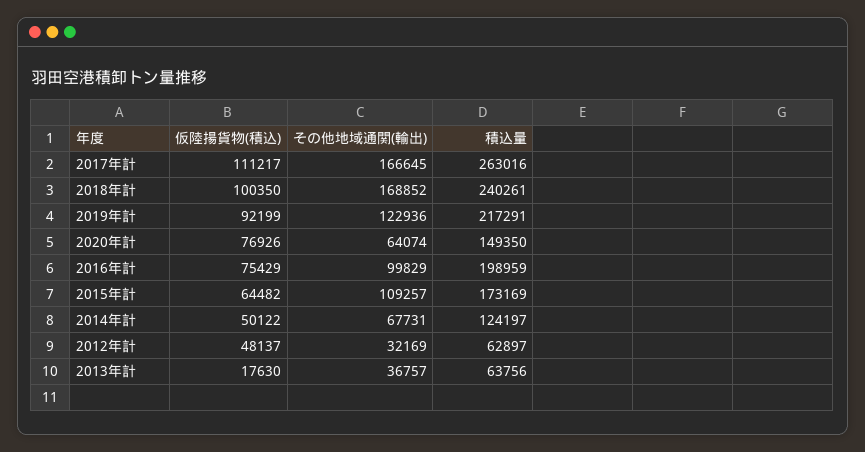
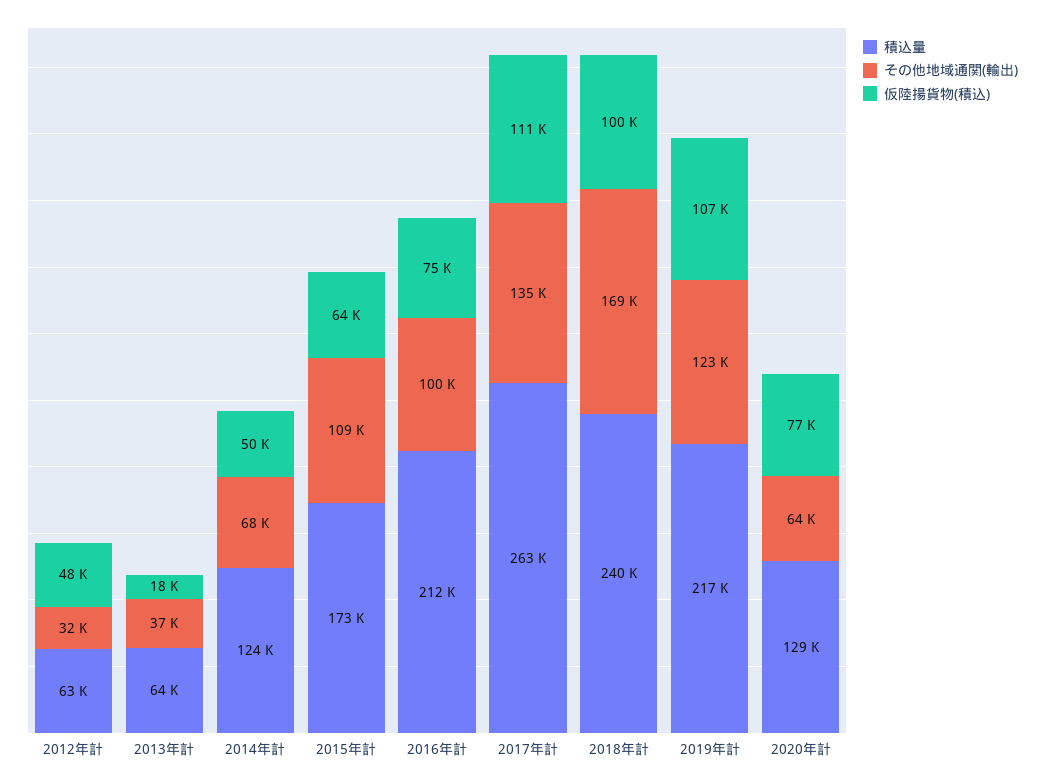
その他地域通関(輸出), 2017年計: 166645 -> 135000
仮陸揚貨物(積込), 2019年計: 92199 -> 107000
積込量, 2020年計: 149350 -> 129000
積込量, 2016年計: 198959 -> 212000

